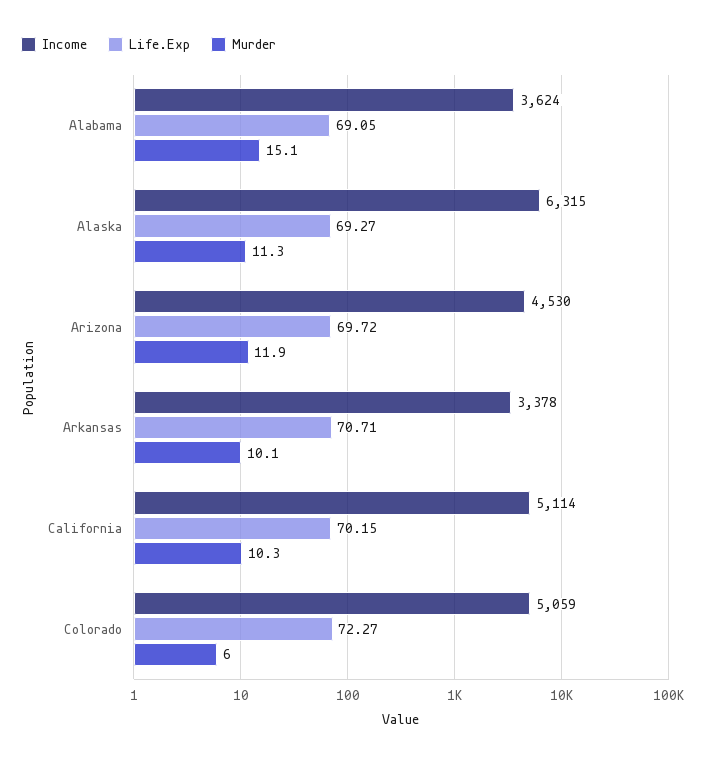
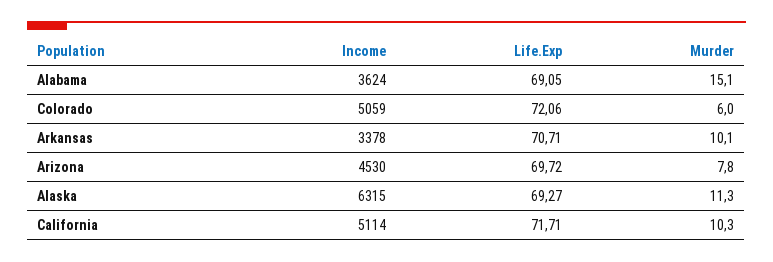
Murder, Arizona: 11.9 -> 7.8
Life.Exp, California: 70.15 -> 71.71
Life.Exp, Colorado: 72.27 -> 72.06

